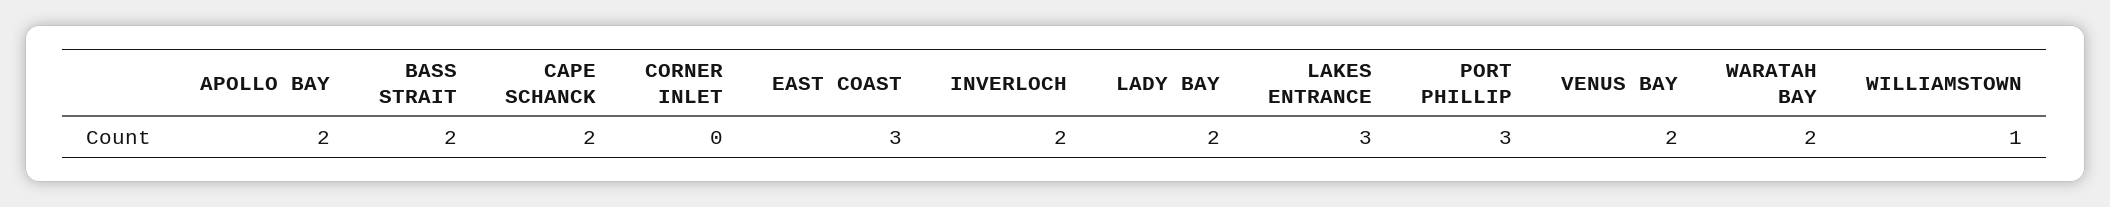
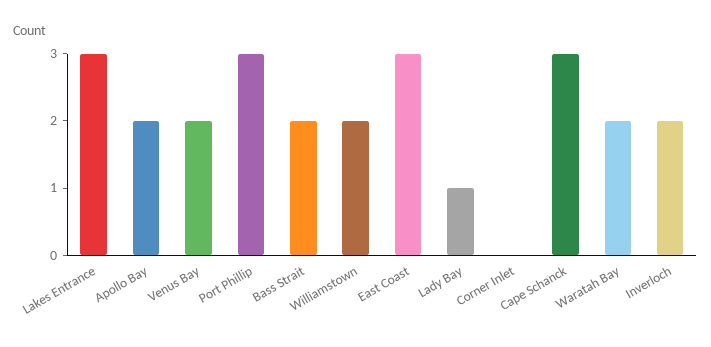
CAPE SCHANCK: 2 -> 3
LADY BAY: 2 -> 1
WILLIAMSTOWN: 1 -> 2

